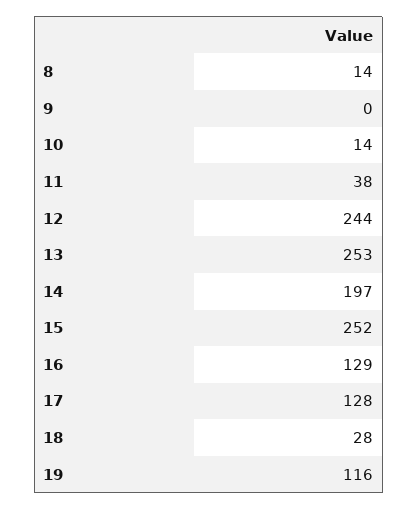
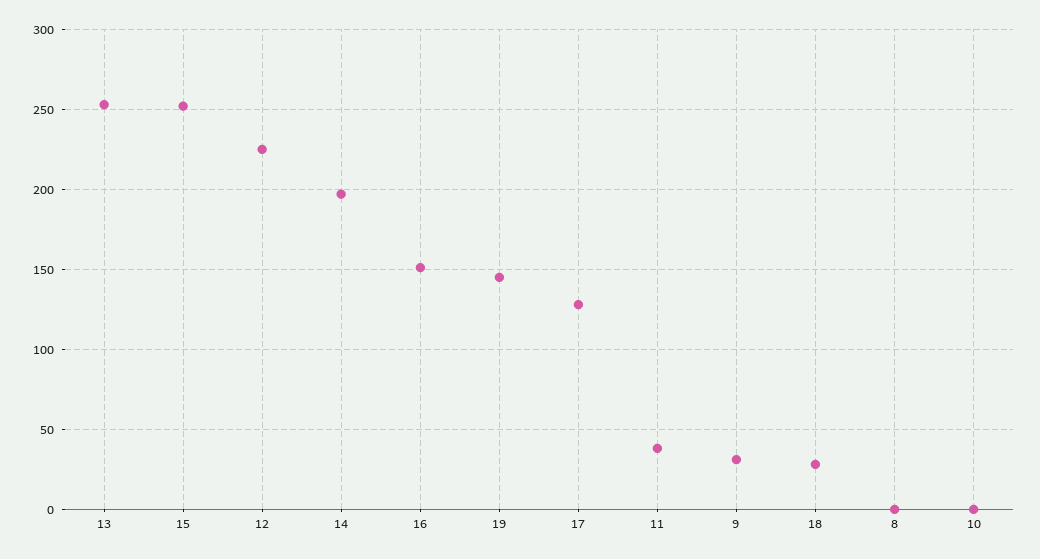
8: 14 -> 0
9: 0 -> 30
10: 14 -> 0
12: 244 -> 225
16: 129 -> 150
19: 116 -> 145

